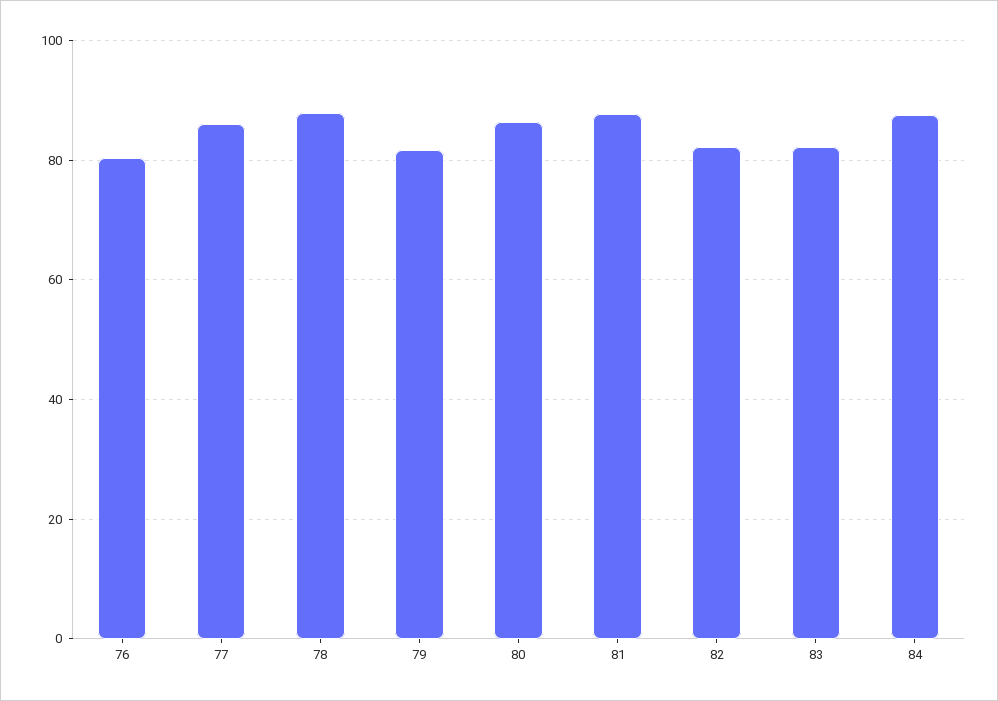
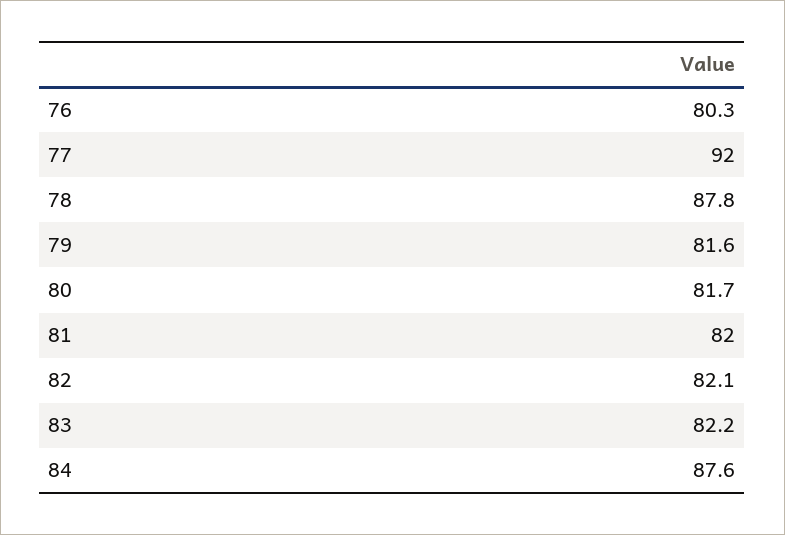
77: 86 -> 92
80: 86 -> 81.7
81: 88 -> 82

